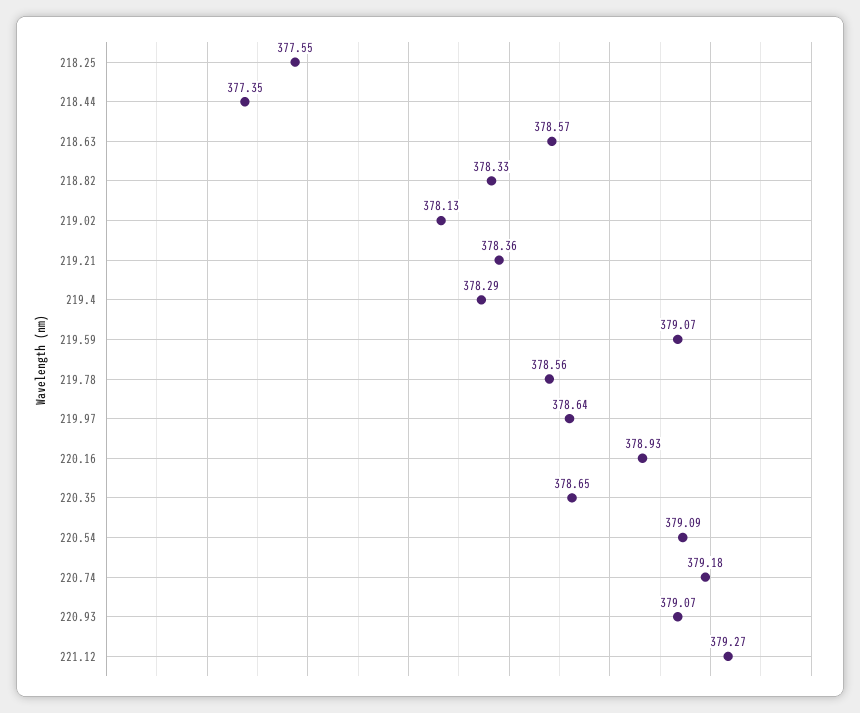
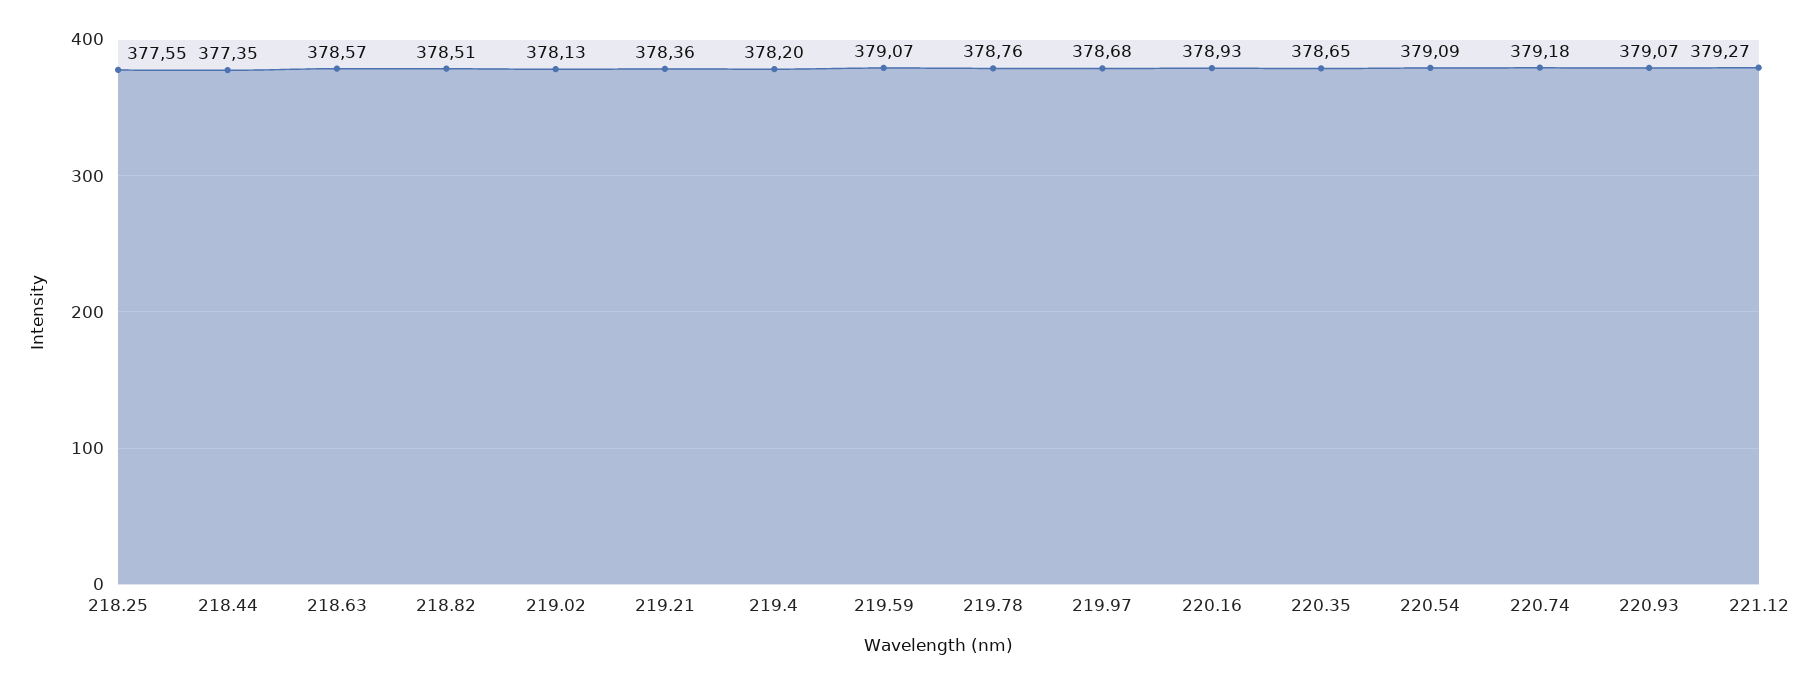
218.82: 378.33 -> 378.51
219.4: 378.29 -> 378.2
219.78: 378.56 -> 378.76
219.97: 378.64 -> 378.68

